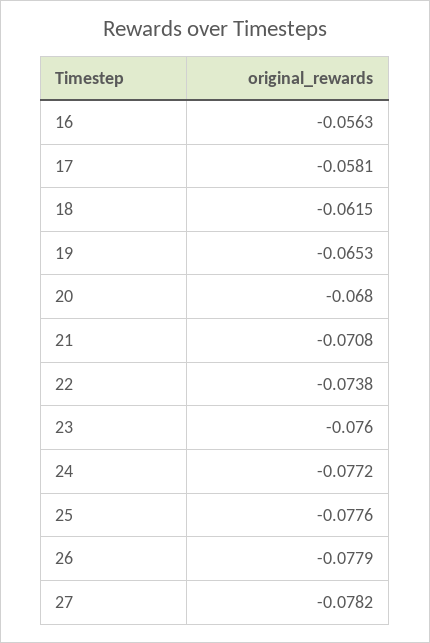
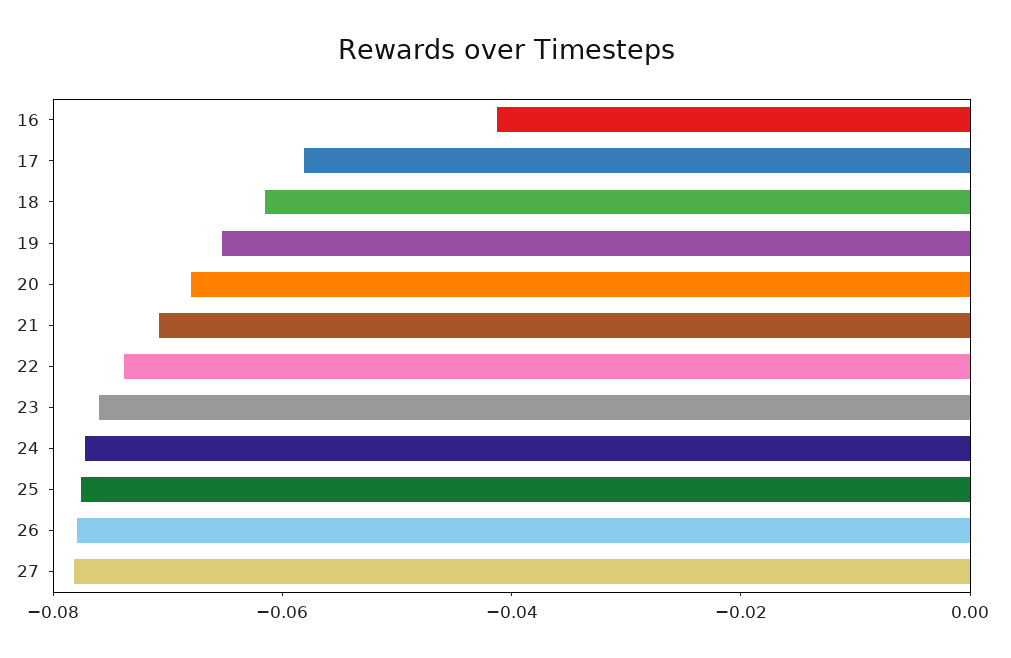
16: -0.0563 -> -0.04

